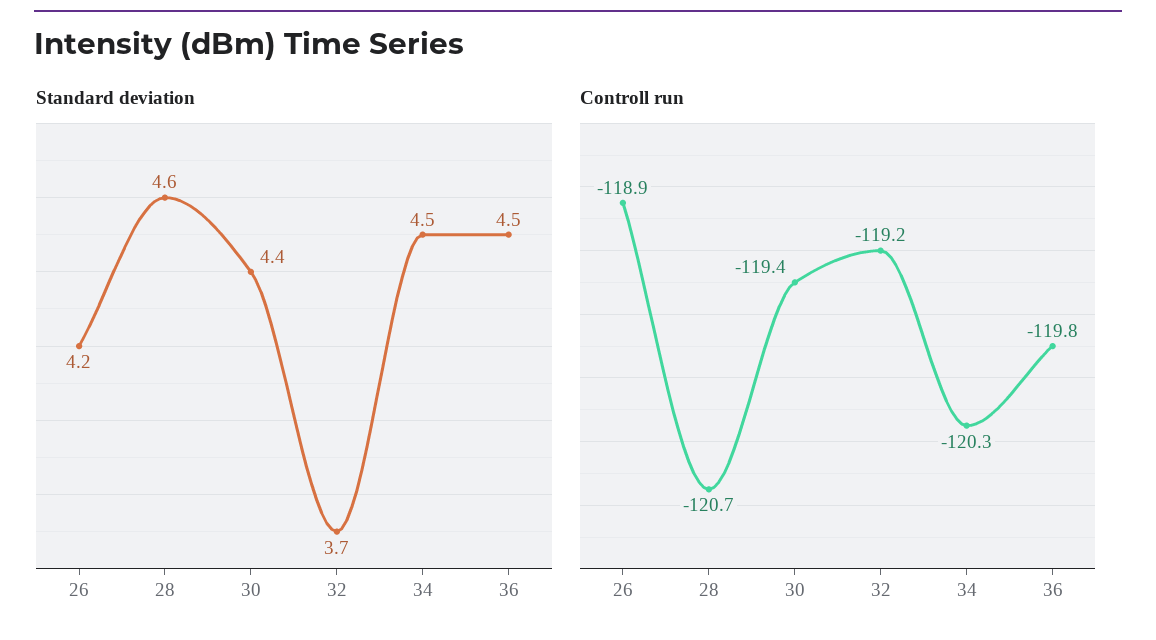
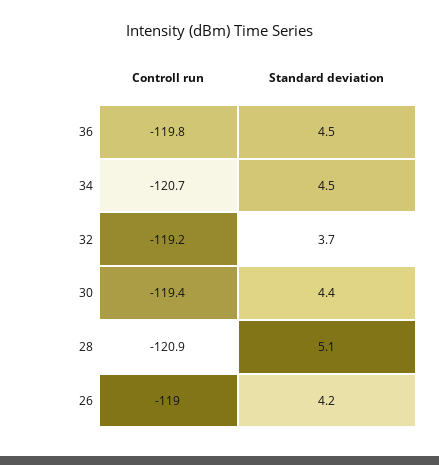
Standard deviation, 28: 4.6 -> 5.1
Controll run, 26: -118.9 -> -119
Controll run, 28: -120.7 -> -120.9
Controll run, 34: -120.3 -> -120.7

